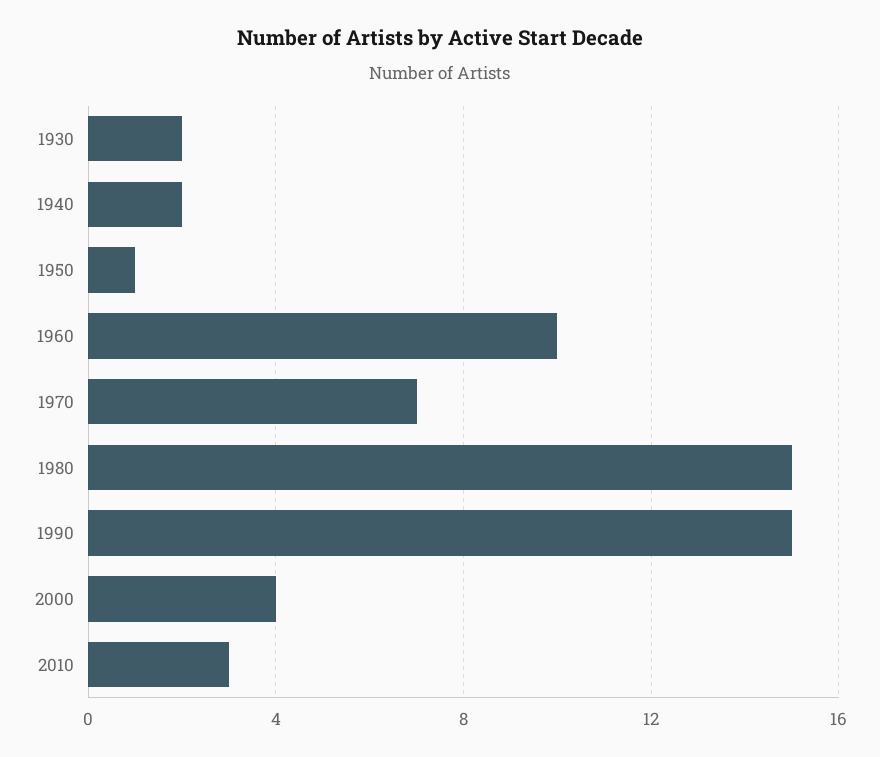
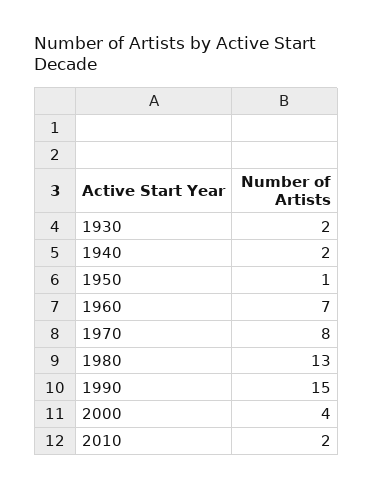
1960: 10 -> 7
1970: 7 -> 8
1980: 15 -> 13
2010: 3 -> 2

